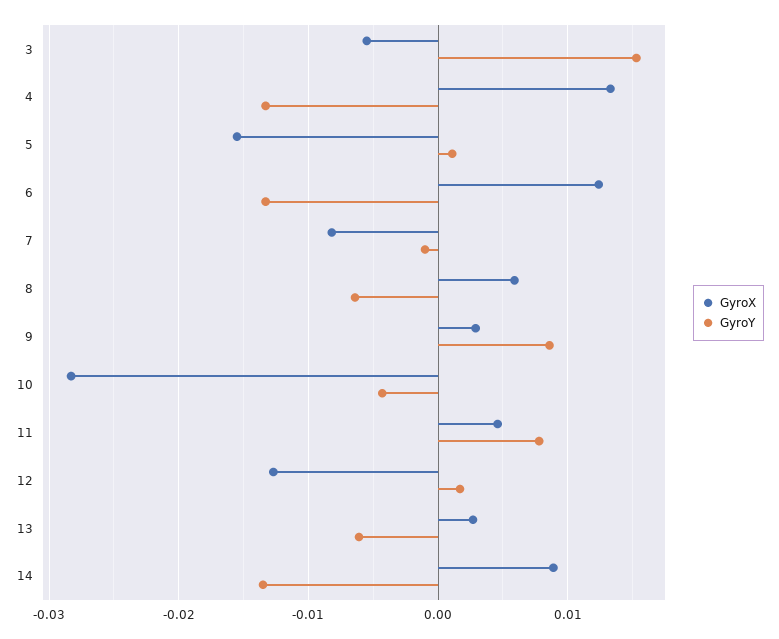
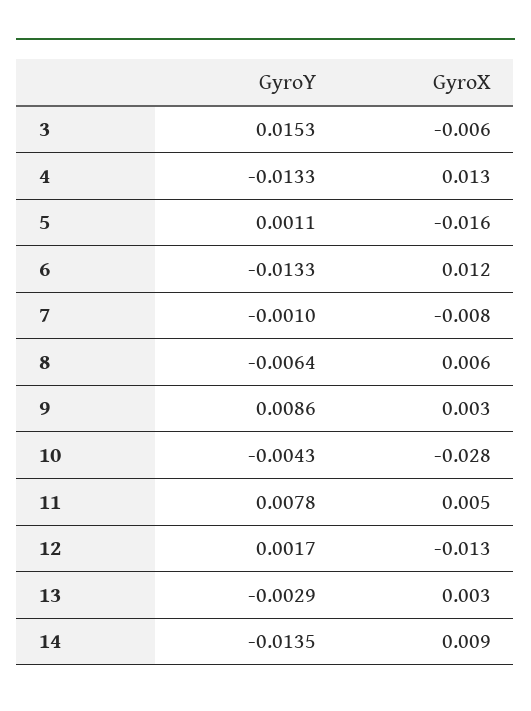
GyroY, 13: -0.006 -> -0.0029

